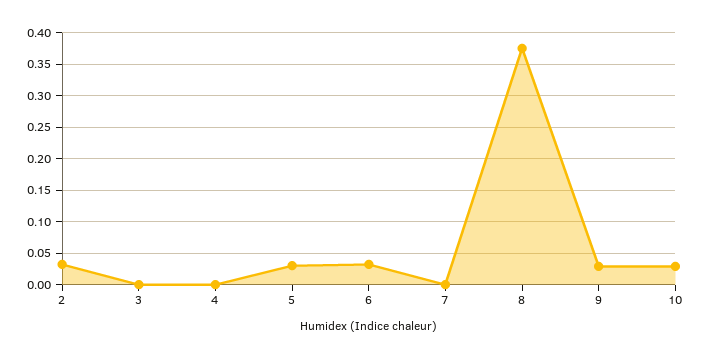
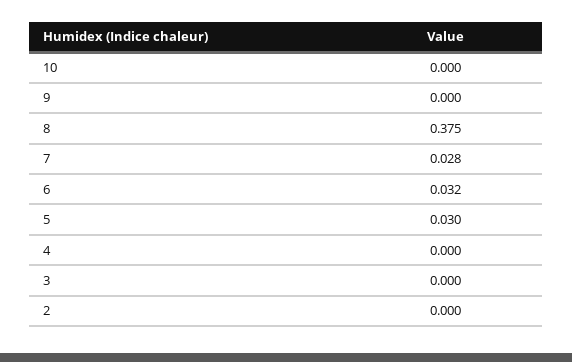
2: 0.03 -> 0
7: 0 -> 0.028
9: 0.03 -> 0
10: 0.03 -> 0

